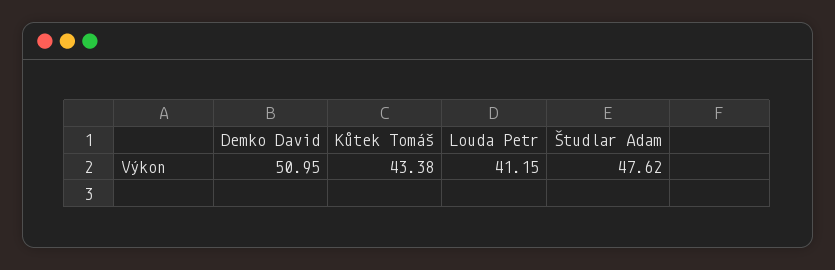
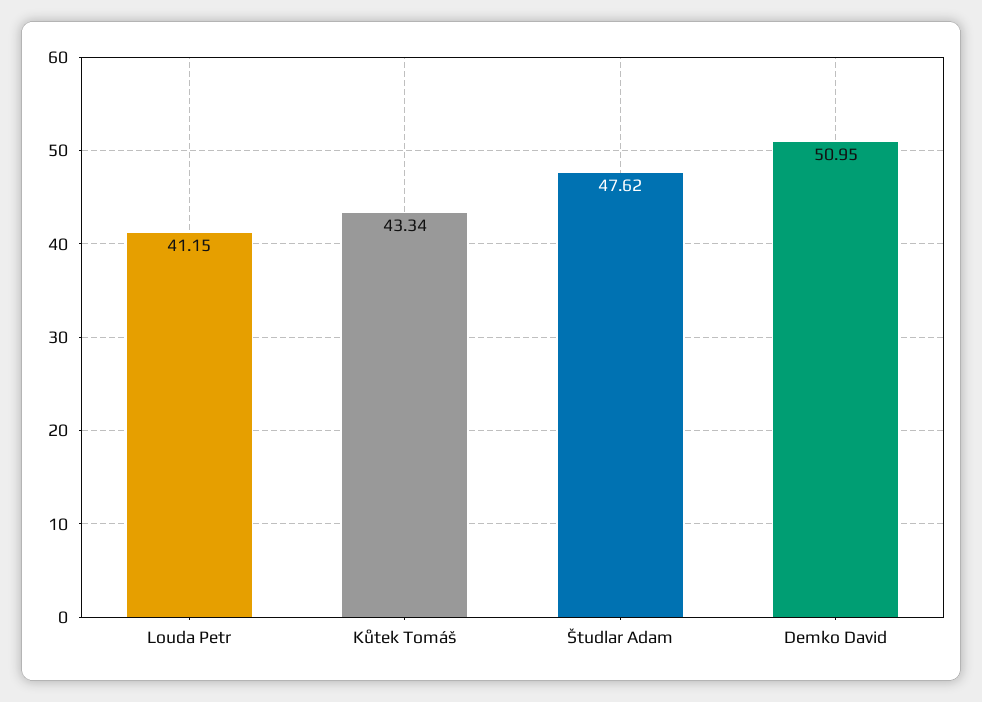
Kůtek Tomáš: 43.38 -> 43.34

